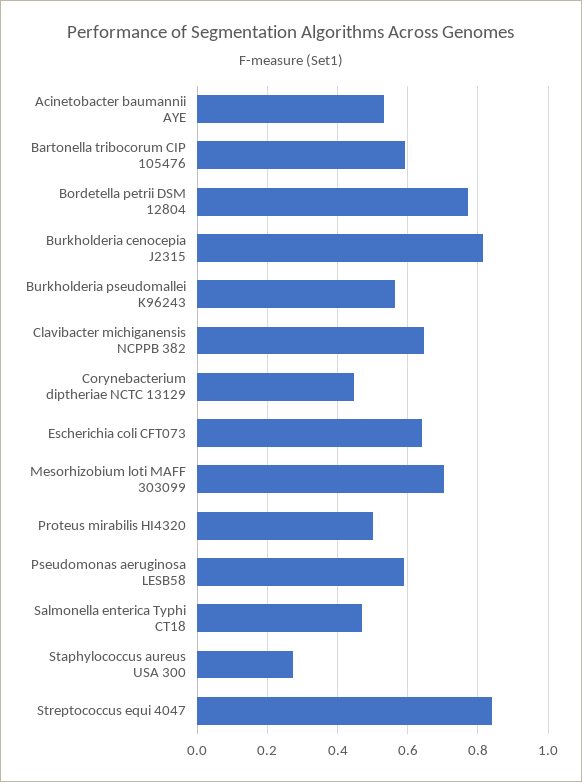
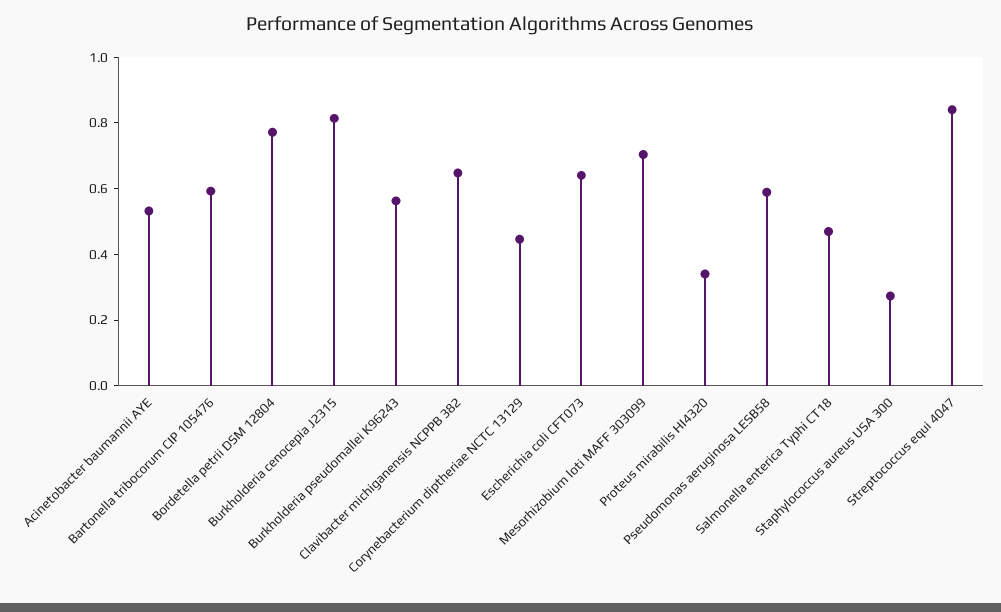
Proteus mirabilis HI4320: 0.5 -> 0.35

